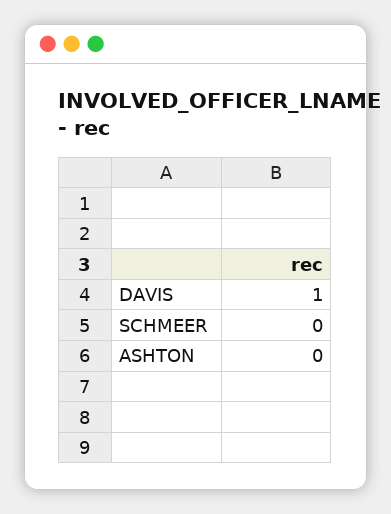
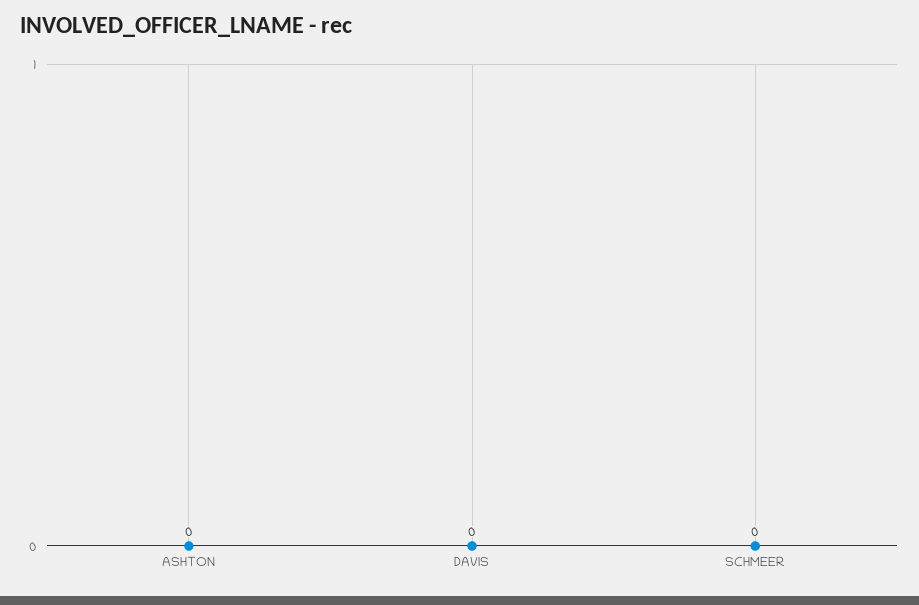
DAVIS: 1 -> 0

